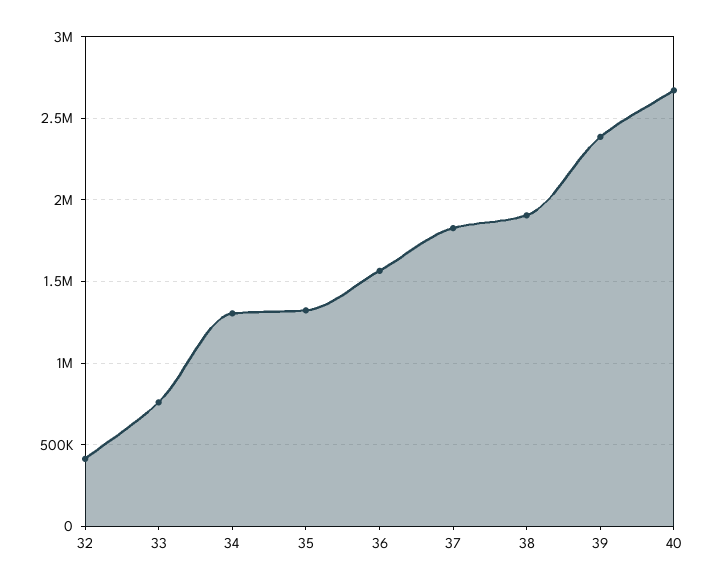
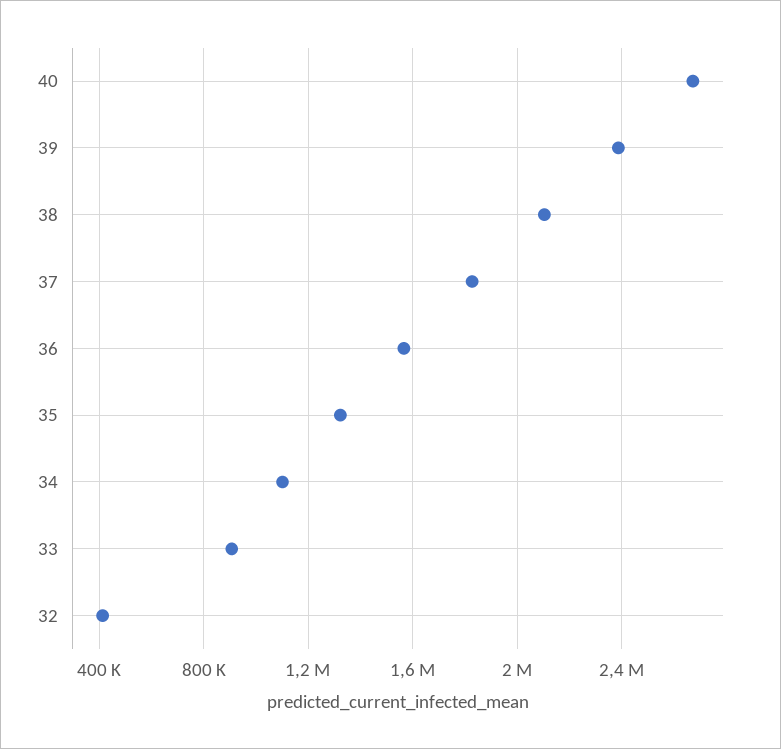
33: 750000 -> 900000
34: 1300000 -> 1100000
38: 1900000 -> 2100000

